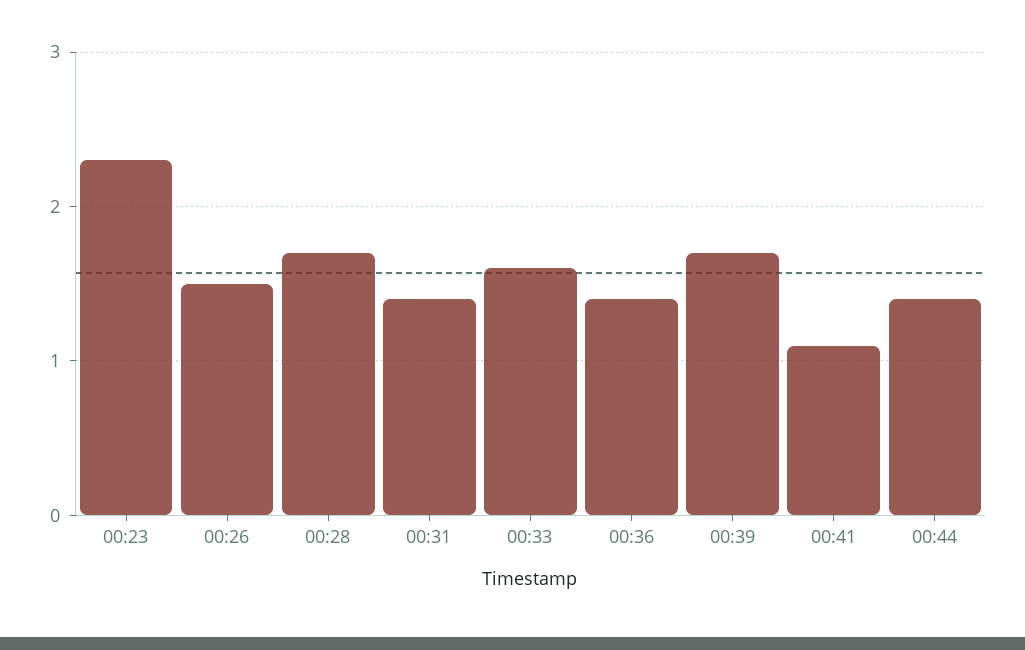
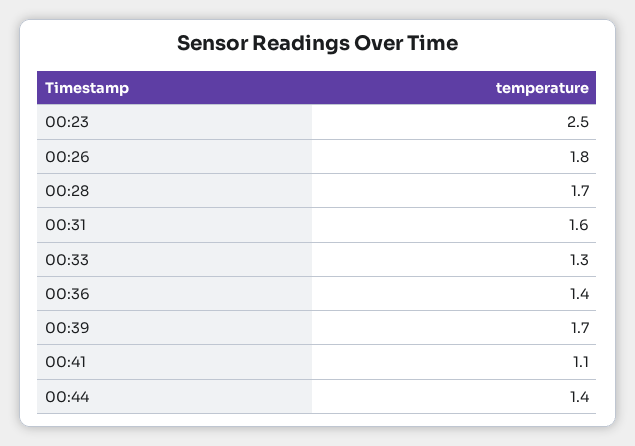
00:23: 2.3 -> 2.5
00:26: 1.5 -> 1.8
00:31: 1.4 -> 1.6
00:33: 1.6 -> 1.3

